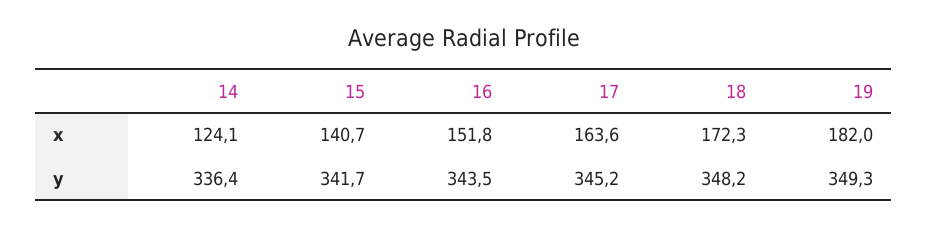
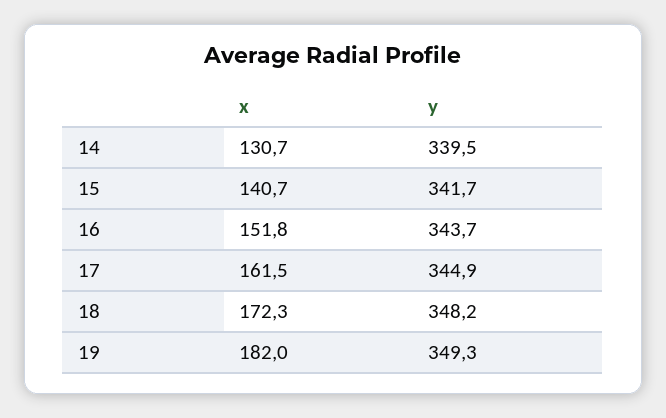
14, x: 124.1 -> 130.7
17, x: 163.6 -> 161.5
14, y: 336.4 -> 339.5
16, y: 343.5 -> 343.7
17, y: 345.2 -> 344.9

